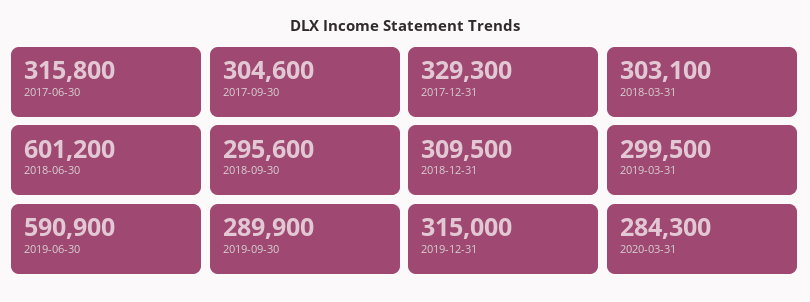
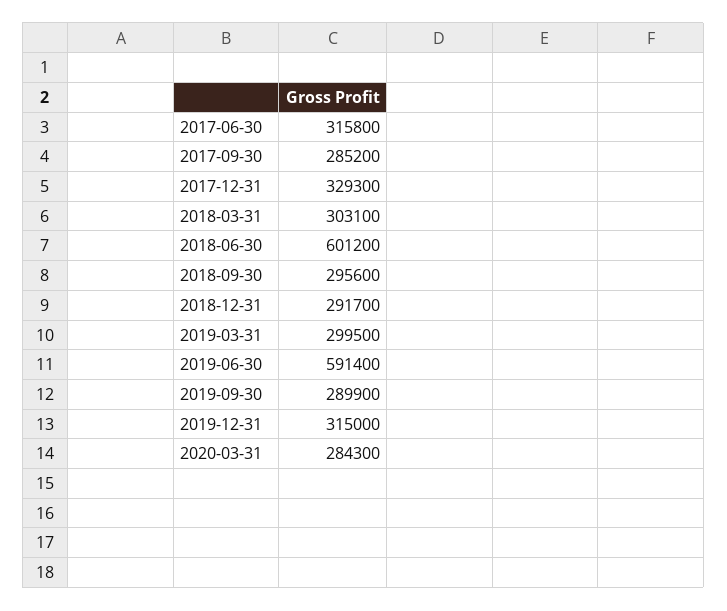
2017-09-30: 304600 -> 285200
2018-12-31: 309500 -> 291700
2019-06-30: 590900 -> 591400

